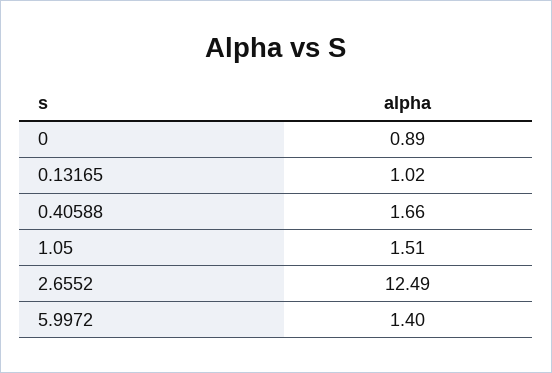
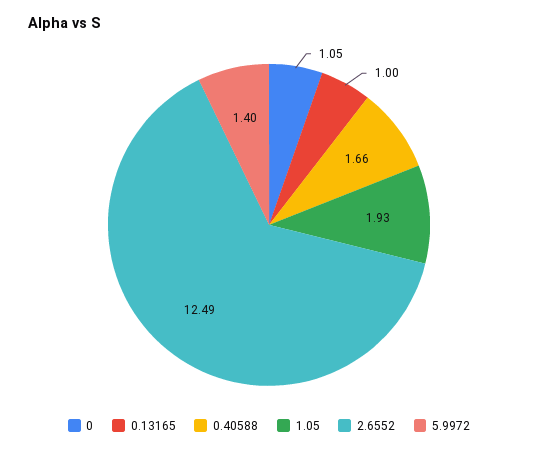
0: 0.89 -> 1.05
0.13165: 1.02 -> 1
1.05: 1.51 -> 1.93

